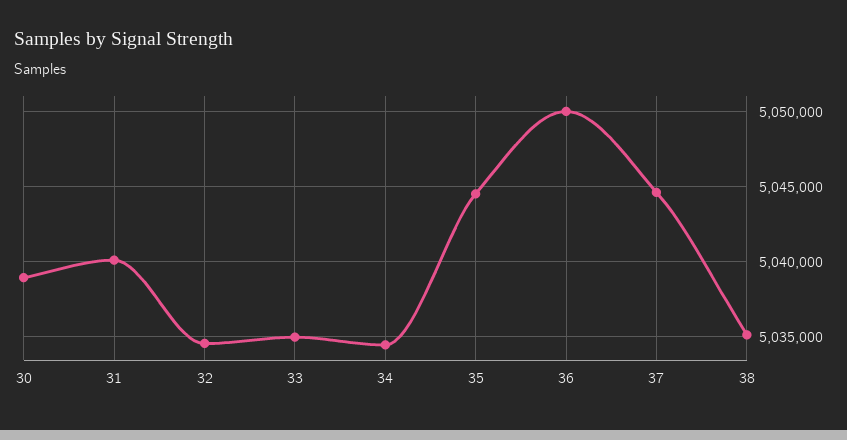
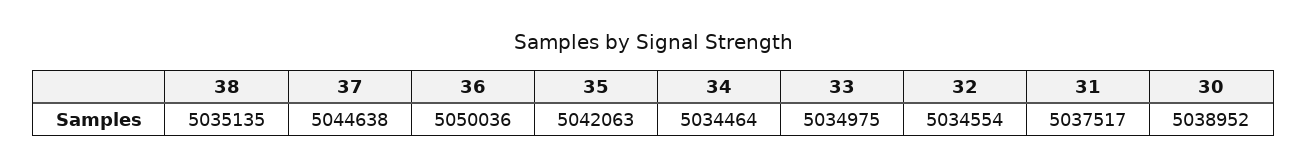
31: 5040000 -> 5037517
35: 5044500 -> 5042063

